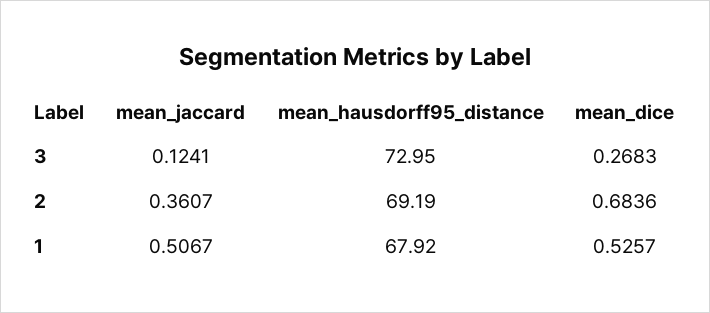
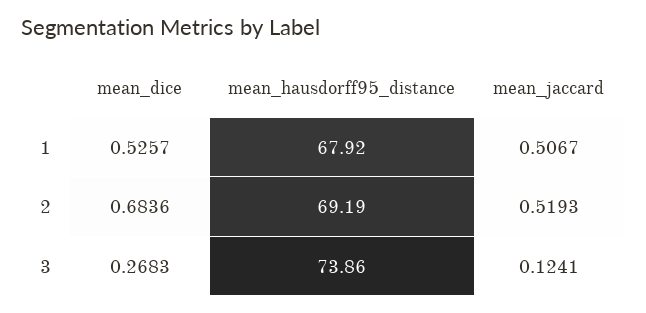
mean_hausdorff95_distance, 3: 72.95 -> 73.86
mean_jaccard, 2: 0.3607 -> 0.5193

